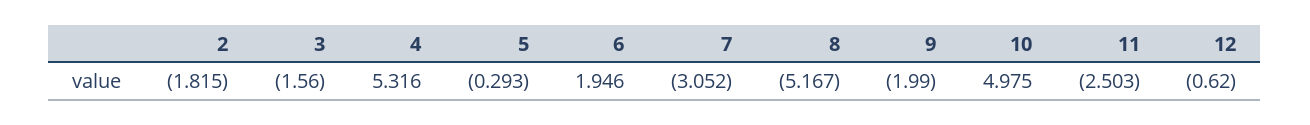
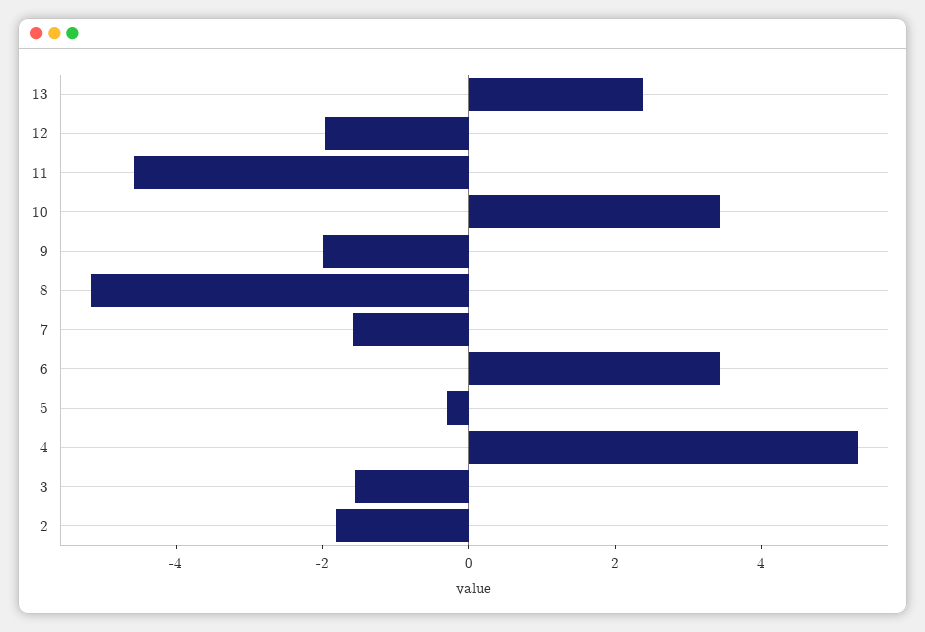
6: 1.946 -> 3.5
7: -3.052 -> -1.5
10: 4.975 -> 3.5
11: -2.503 -> -4.5
12: -0.62 -> -2
13: none -> 2.5

